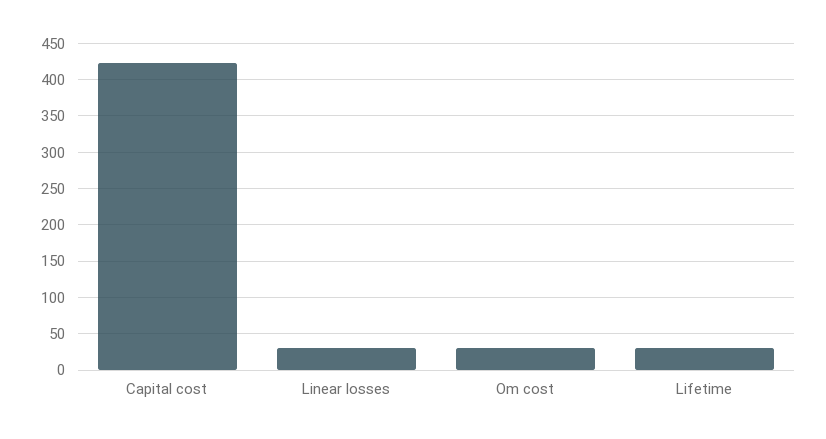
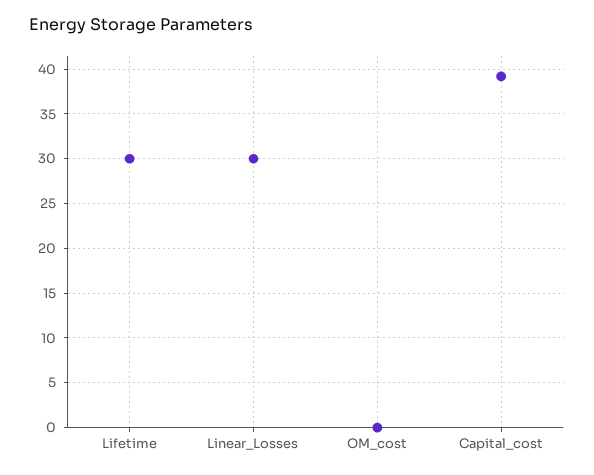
Capital cost: 420 -> 39
Om cost: 30 -> 0

